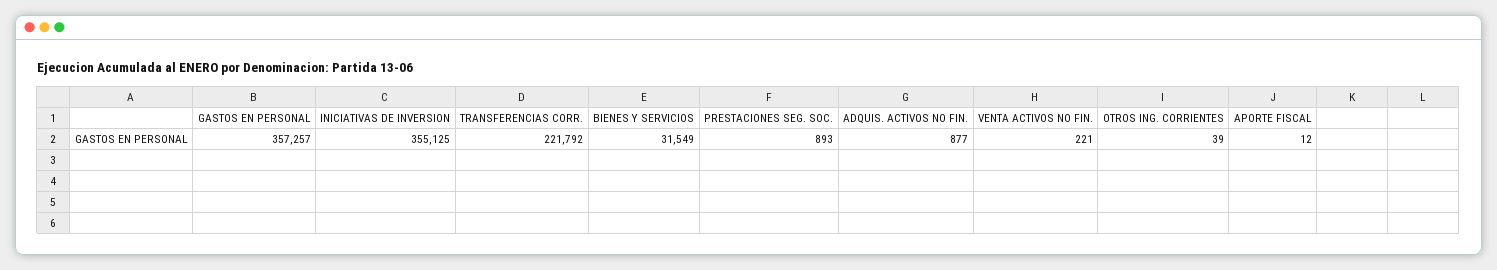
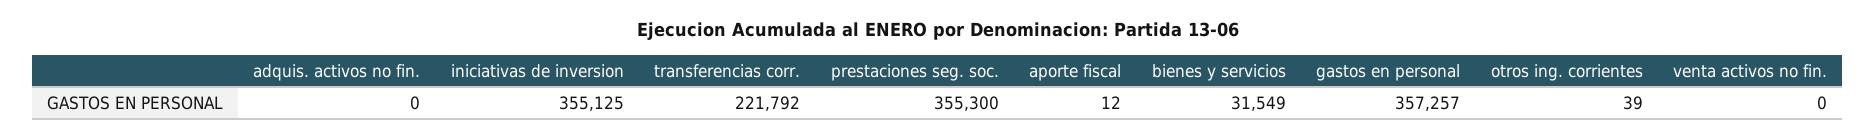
PRESTACIONES SEG. SOC.: 893 -> 355300
ADQUIS. ACTIVOS NO FIN.: 877 -> 0
VENTA ACTIVOS NO FIN.: 221 -> 0

